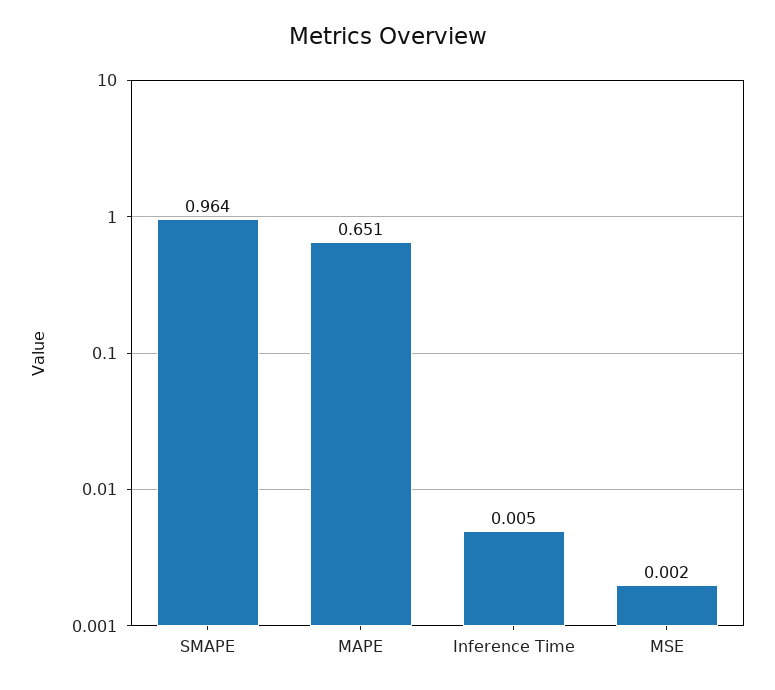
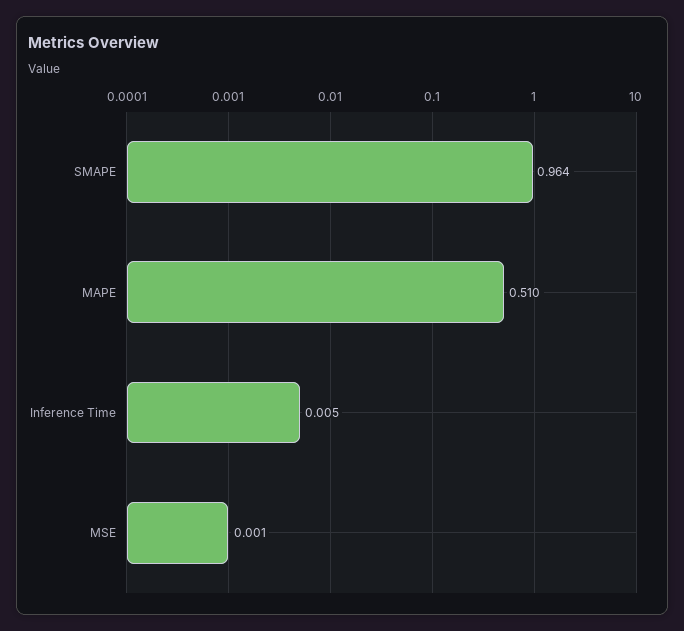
MAPE: 0.651 -> 0.51
MSE: 0.002 -> 0.001

